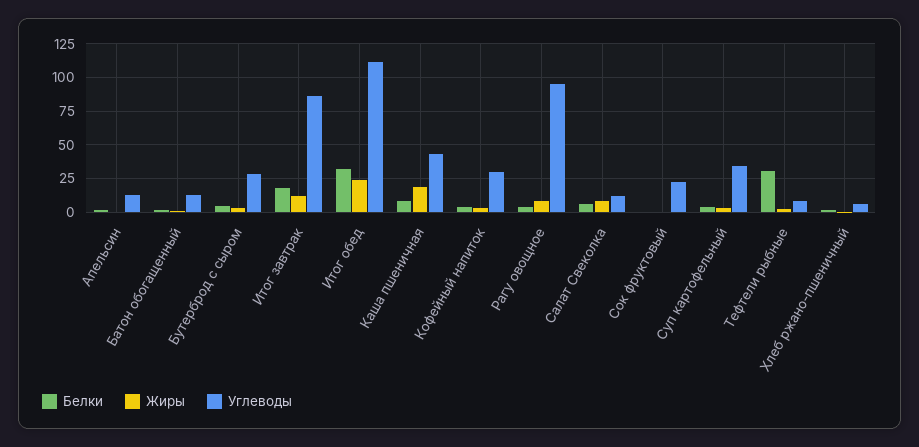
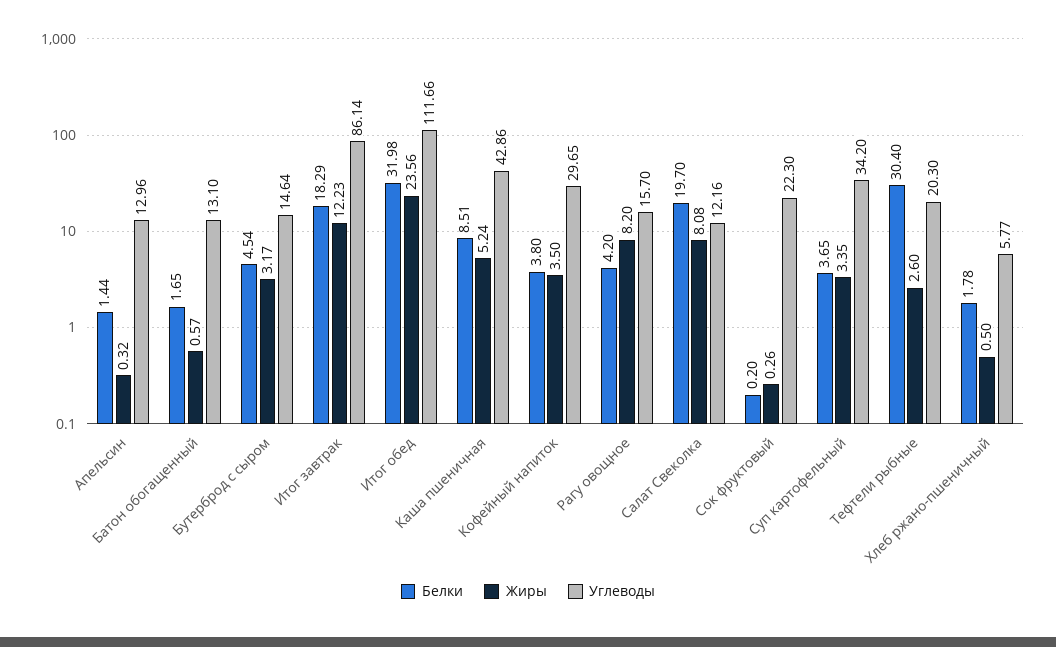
Углеводы, Бутерброд с сыром: 30 -> 14.64
Жиры, Каша пшеничная: 20 -> 5.24
Углеводы, Рагу овощное: 95 -> 15.7
Белки, Салат Свеколка: 5 -> 19.7
Углеводы, Тефтели рыбные: 10 -> 20.3

